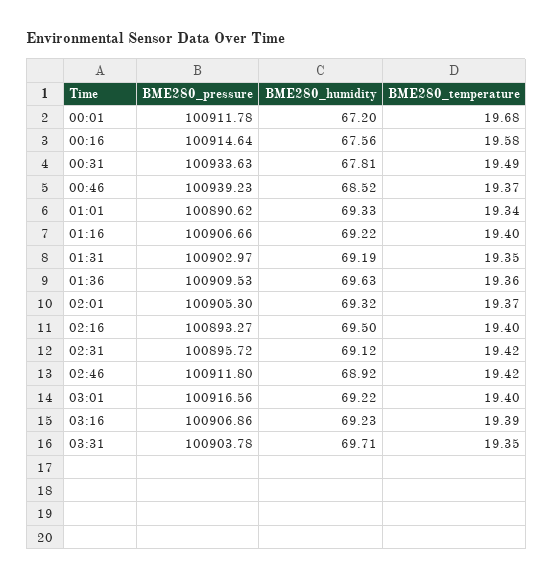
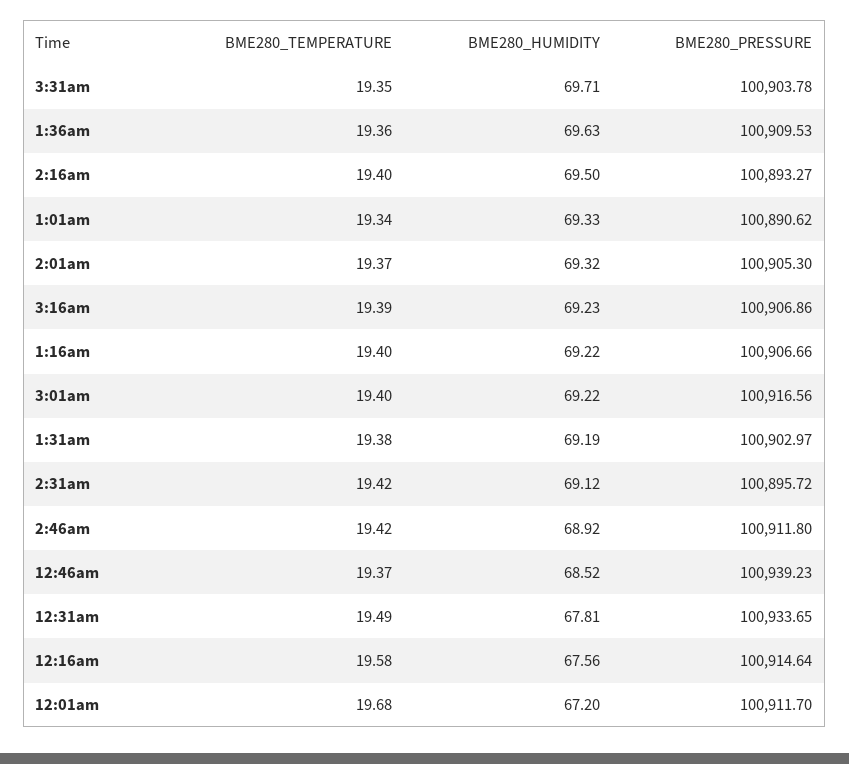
BME280_pressure, 00:01: 100911.78 -> 100911.7
BME280_pressure, 00:31: 100933.63 -> 100933.65
BME280_temperature, 01:31: 19.35 -> 19.38

